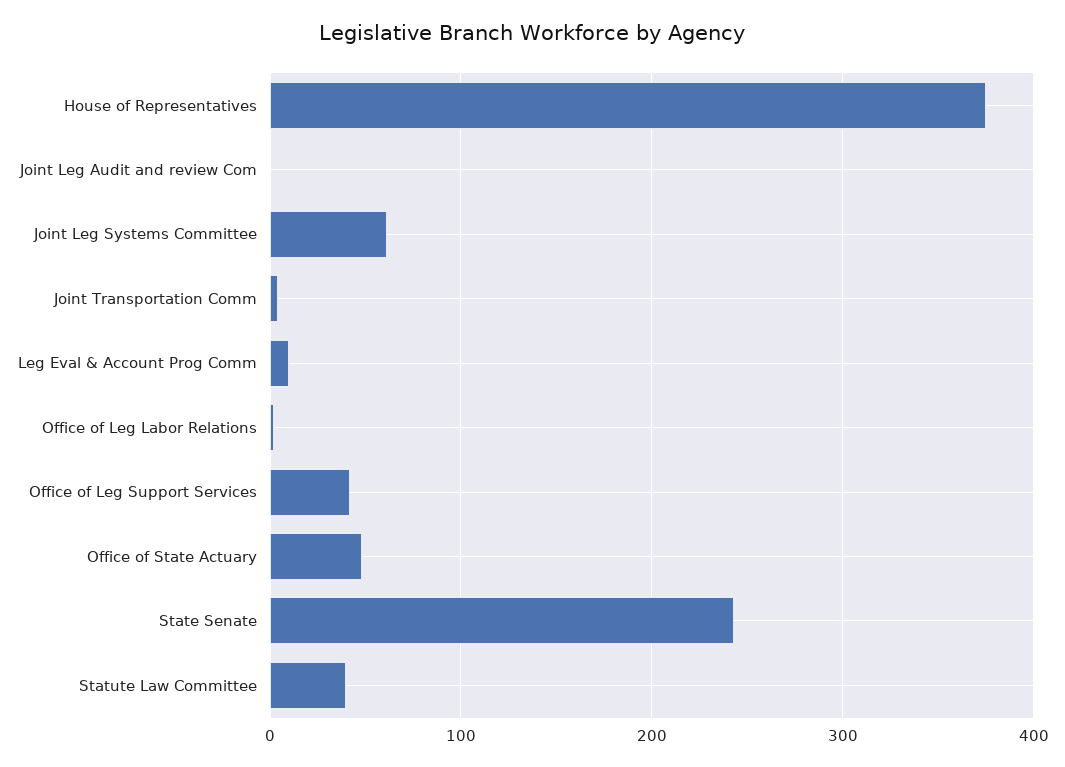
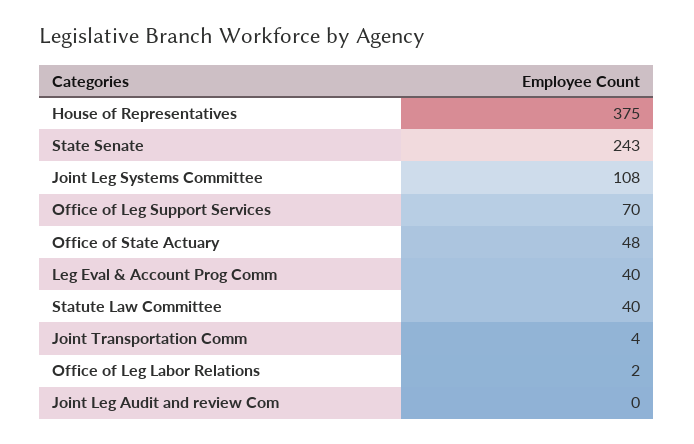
Joint Leg Systems Committee: 60 -> 108
Leg Eval & Account Prog Comm: 10 -> 40
Office of Leg Support Services: 40 -> 70

